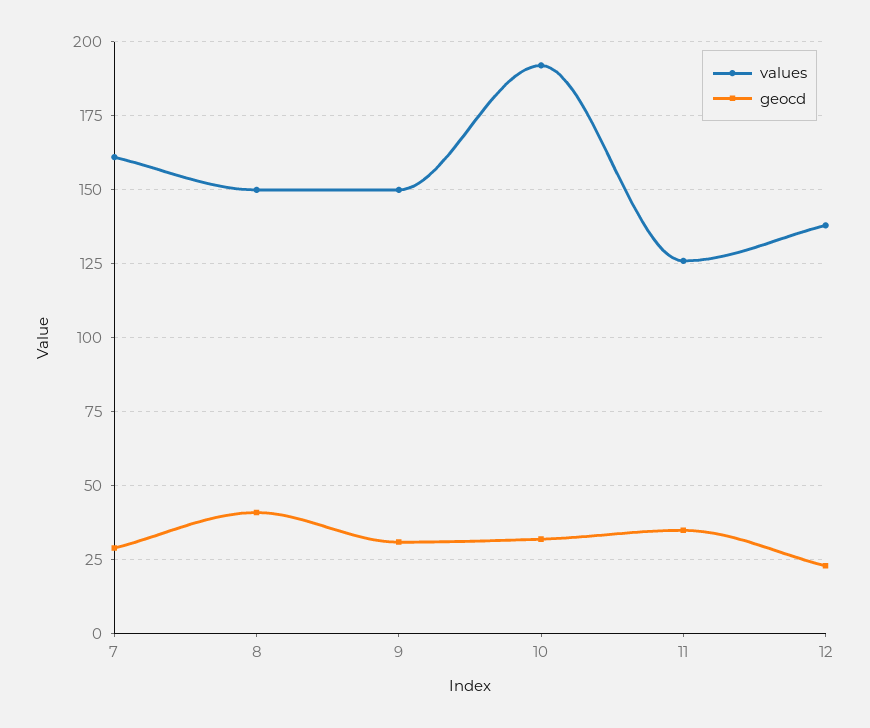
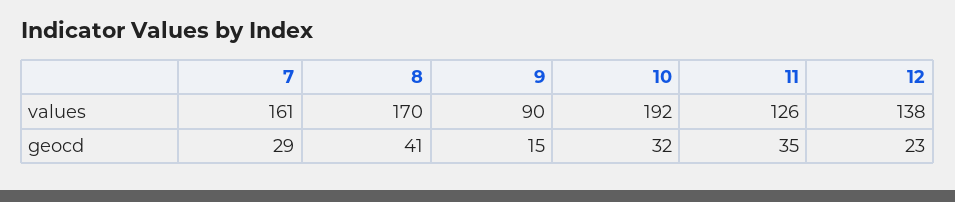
values, 8: 150 -> 170
values, 9: 150 -> 90
geocd, 9: 30 -> 15

